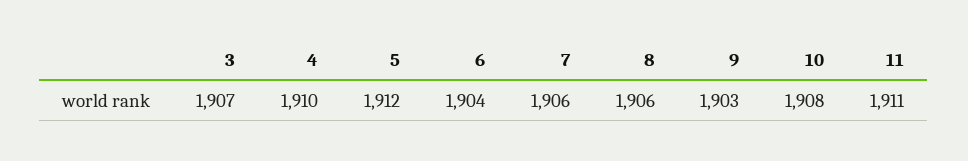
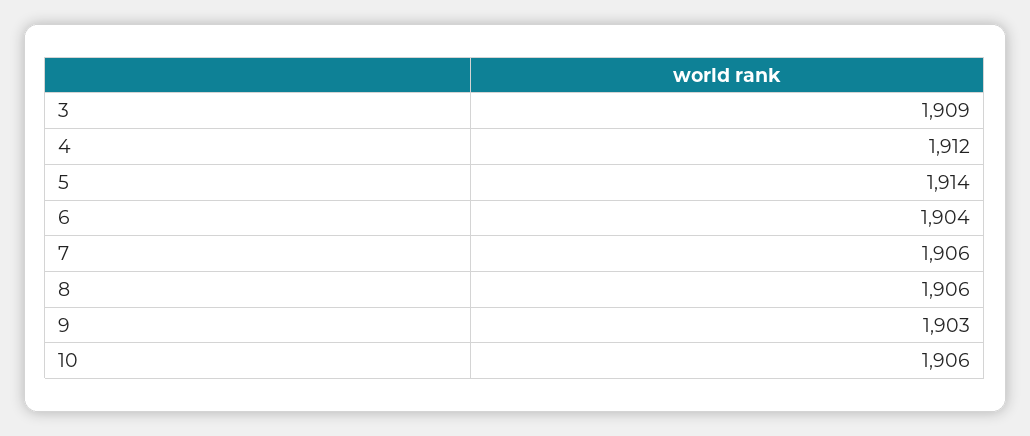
3: 1907 -> 1909
4: 1910 -> 1912
5: 1912 -> 1914
10: 1908 -> 1906
11: 1911 -> none

